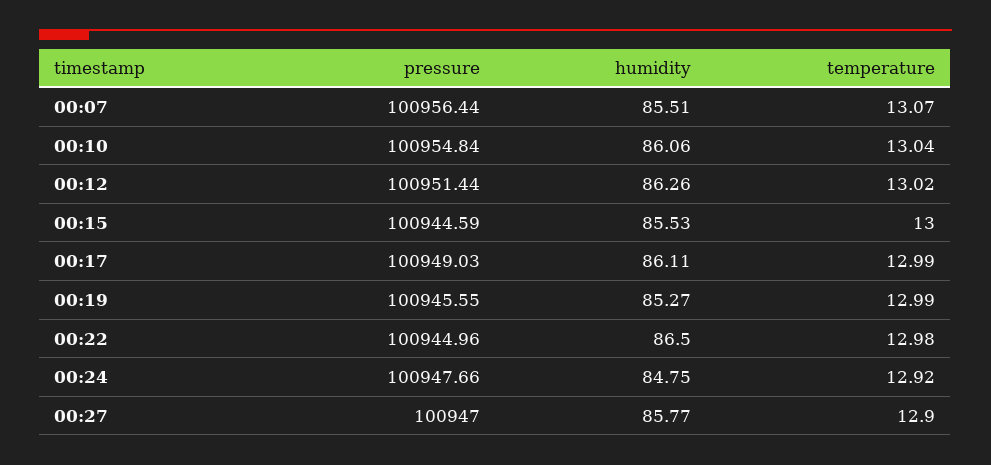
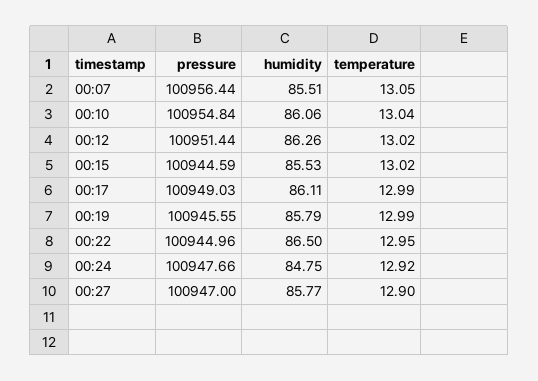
temperature, 00:07: 13.07 -> 13.05
temperature, 00:15: 13 -> 13.02
humidity, 00:19: 85.27 -> 85.79
temperature, 00:22: 12.98 -> 12.95

